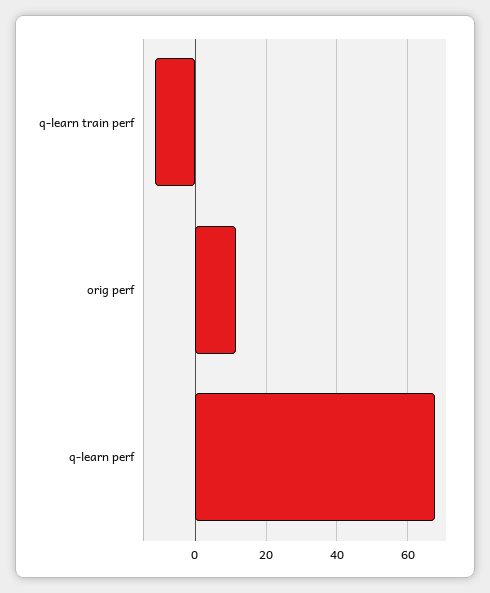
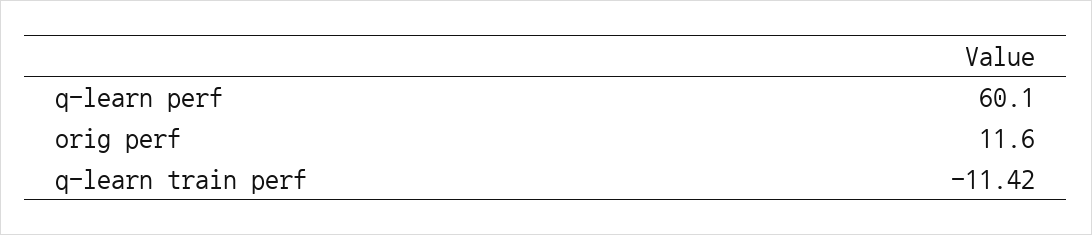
q-learn perf: 68 -> 60.1

